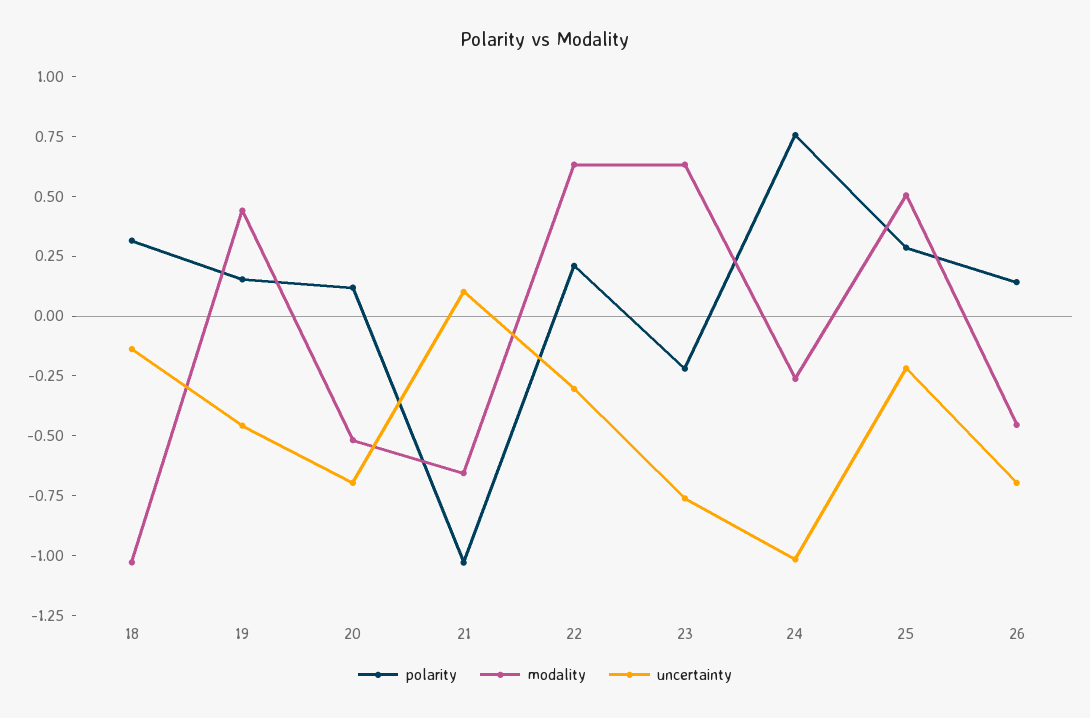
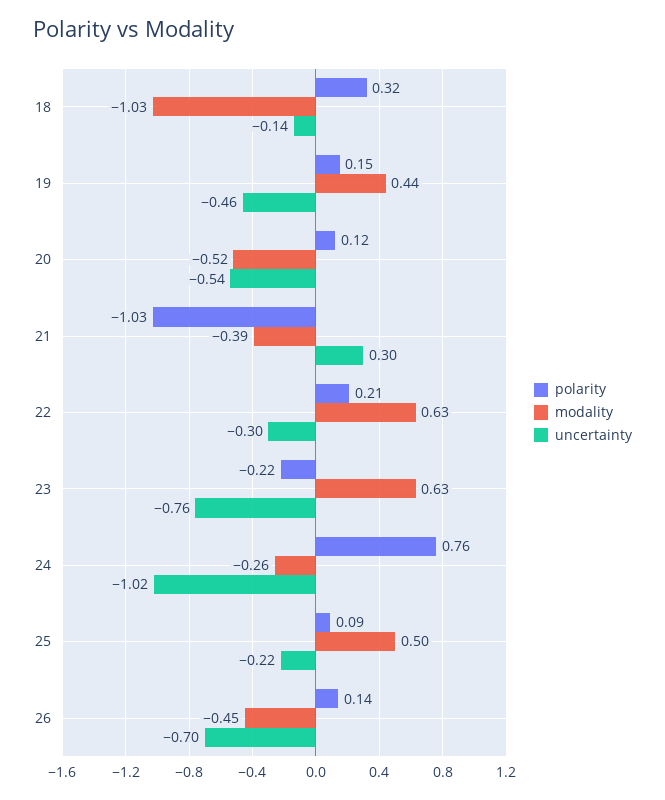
uncertainty, 20: -0.7 -> -0.54
modality, 21: -0.65 -> -0.39
uncertainty, 21: 0.1 -> 0.3
polarity, 25: 0.3 -> 0.09

